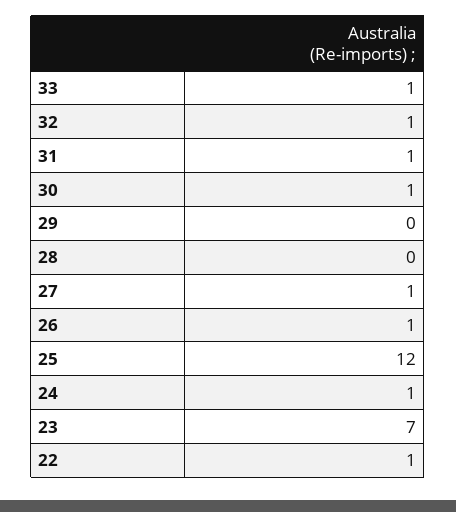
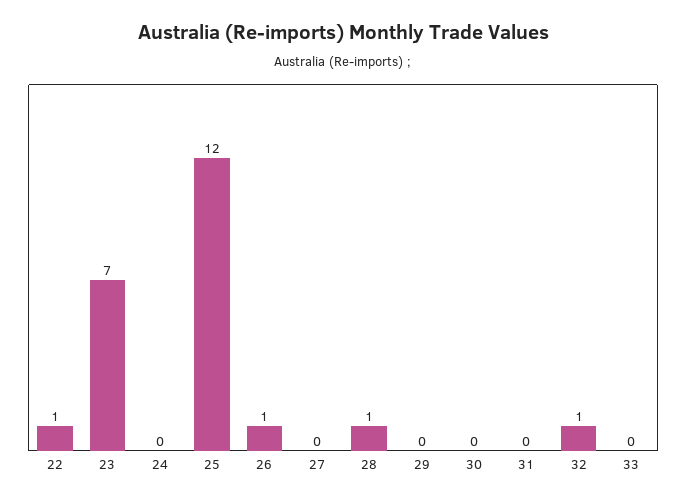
33: 1 -> 0
31: 1 -> 0
30: 1 -> 0
28: 0 -> 1
27: 1 -> 0
24: 1 -> 0

